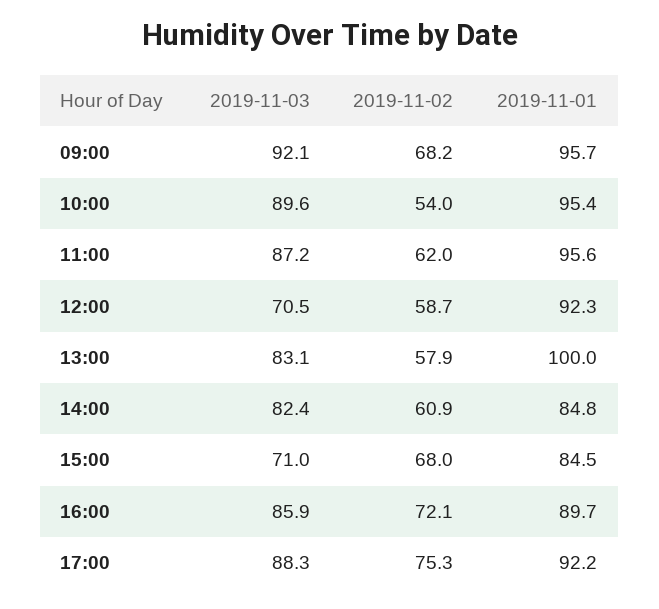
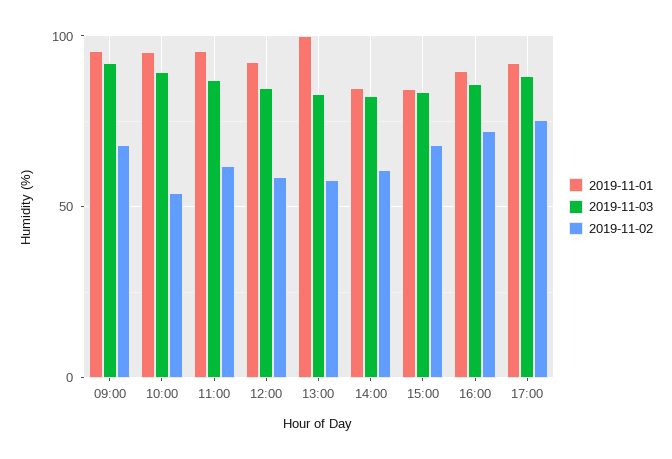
2019-11-03, 12:00: 70.5 -> 85
2019-11-03, 15:00: 71 -> 85

